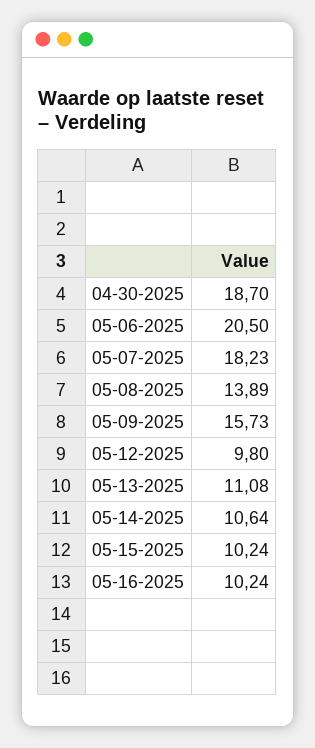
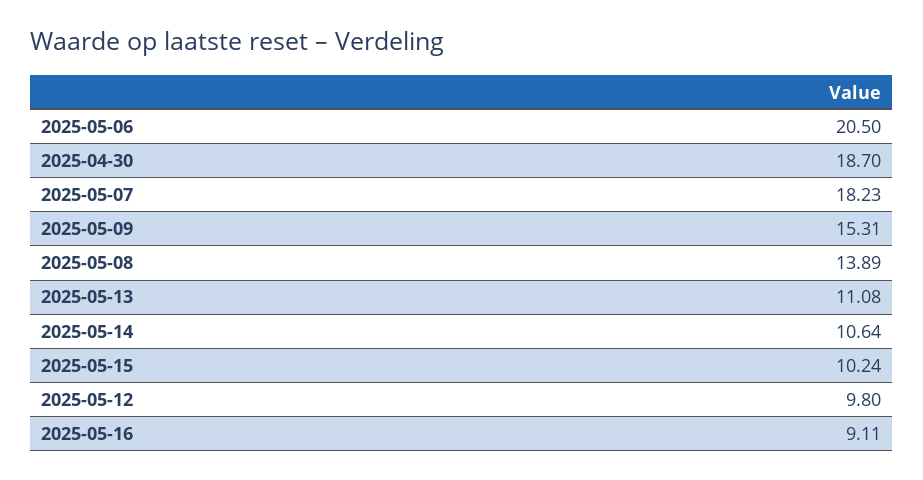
05-09-2025: 15.73 -> 15.31
05-16-2025: 10.24 -> 9.11

